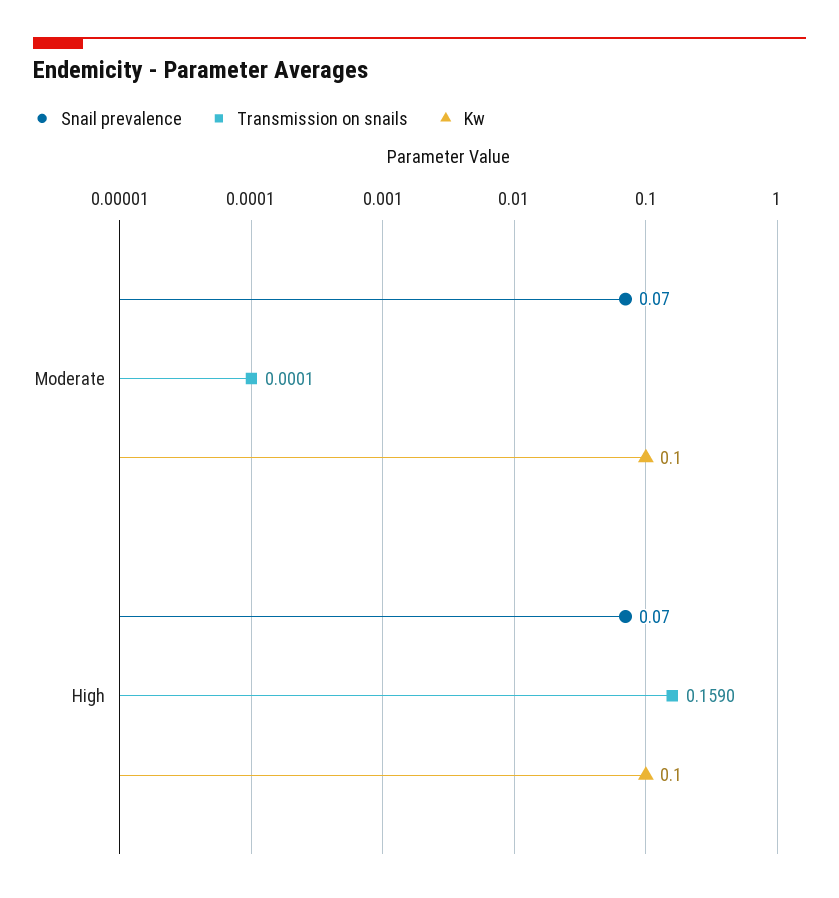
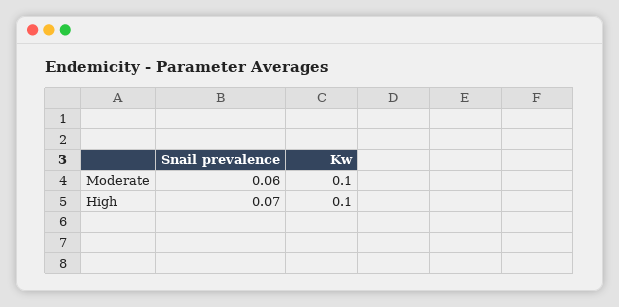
Snail prevalence, Moderate: 0.07 -> 0.06
Transmission on snails, Moderate: 0.0001 -> none
Transmission on snails, High: 0.159 -> none

